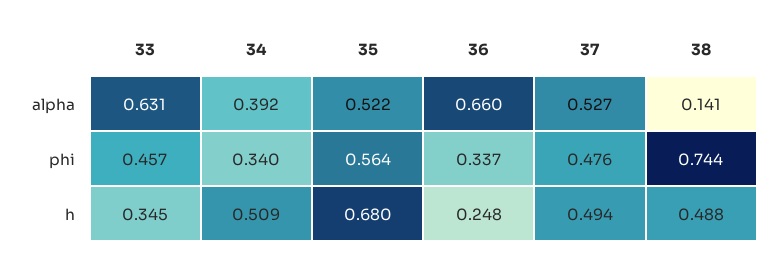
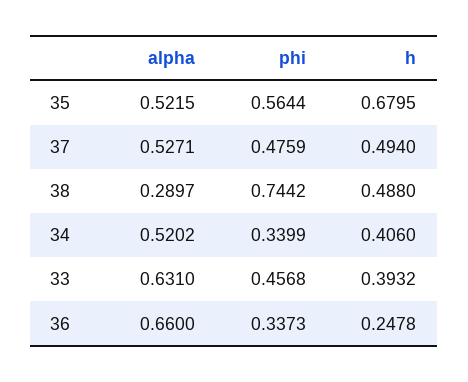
34, alpha: 0.392 -> 0.5202
38, alpha: 0.141 -> 0.2897
33, h: 0.345 -> 0.3932
34, h: 0.509 -> 0.406

